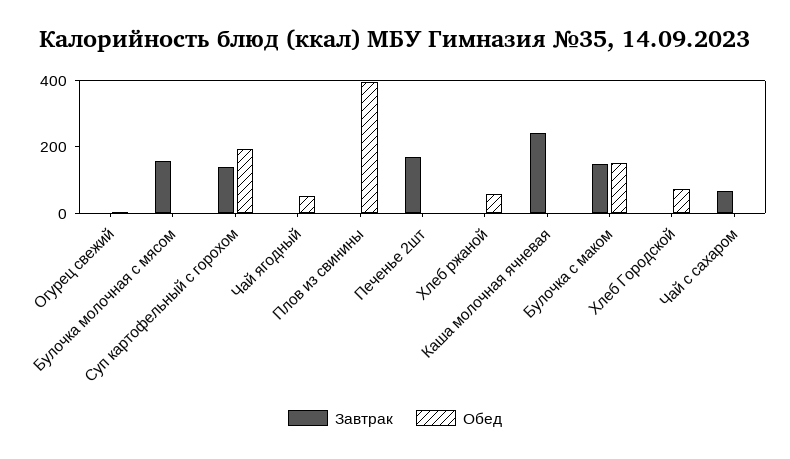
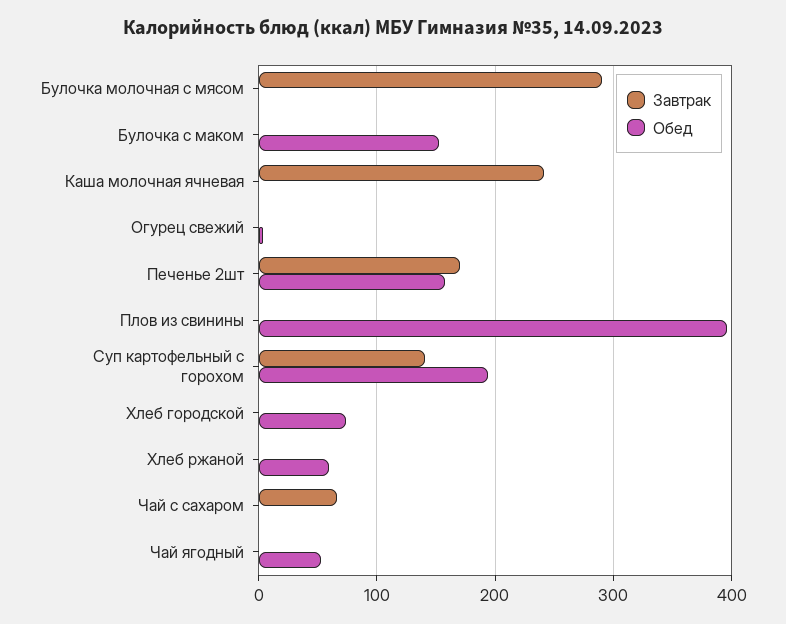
Завтрак, Булочка молочная с мясом: 150 -> 290
Обед, Печенье 2шт: 0 -> 160
Завтрак, Булочка с маком: 150 -> 0

